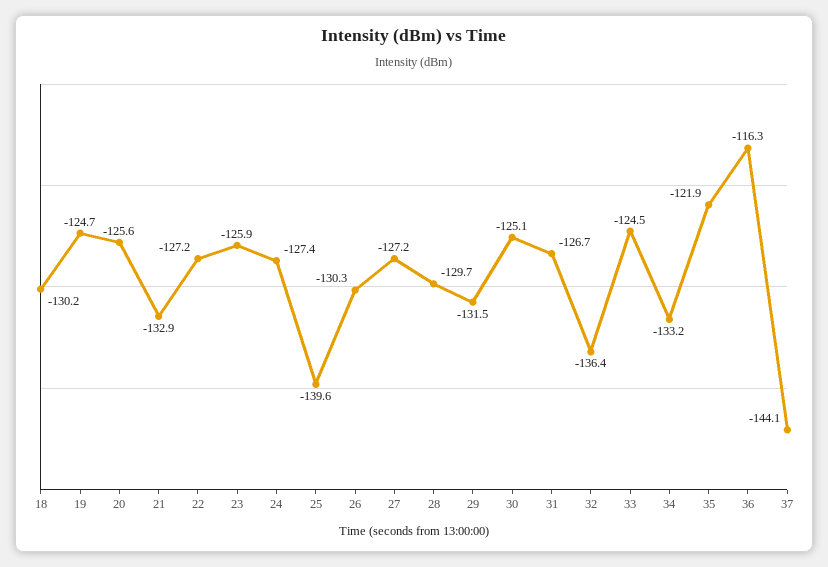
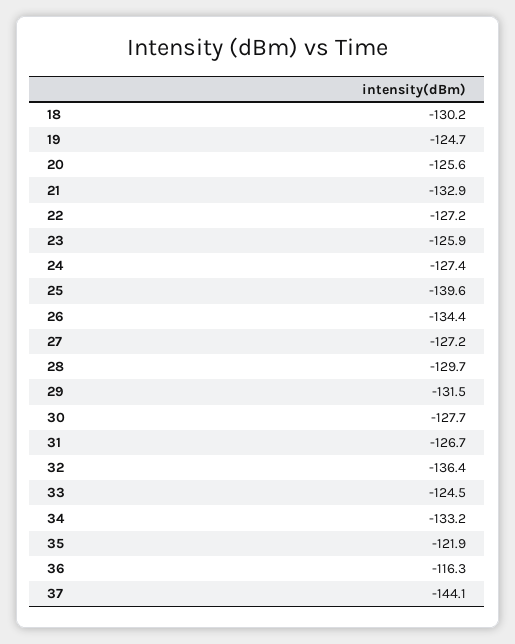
26: -130.3 -> -134.4
30: -125.1 -> -127.7

